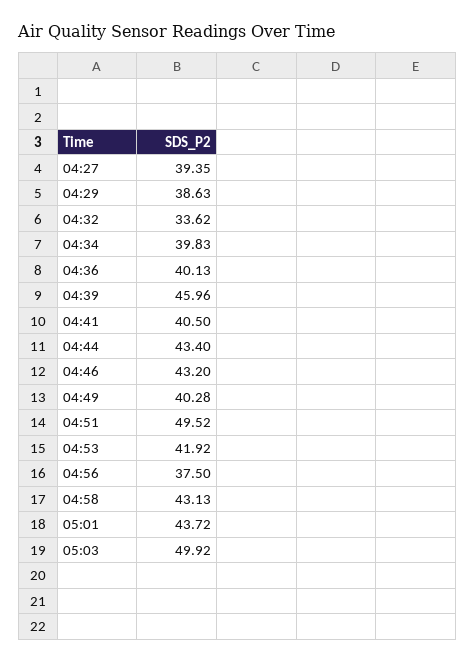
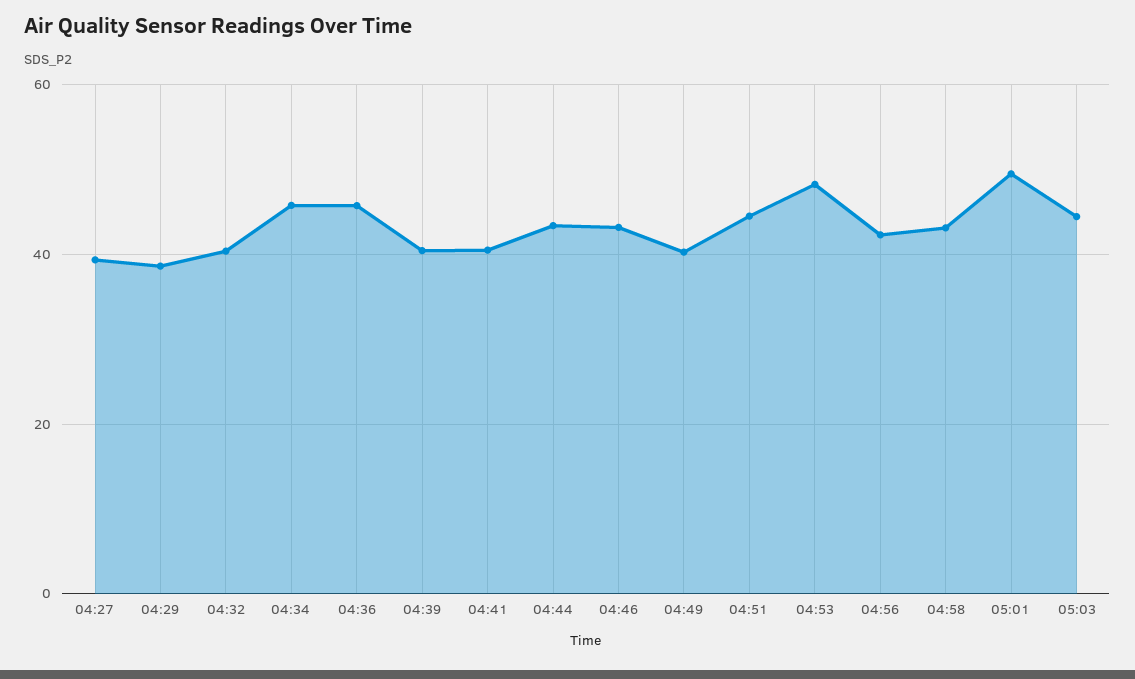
04:32: 33.62 -> 40
04:34: 39.83 -> 46
04:36: 40.13 -> 46
04:39: 45.96 -> 40
04:51: 49.52 -> 44
04:53: 41.92 -> 48
04:56: 37.5 -> 42
05:01: 43.72 -> 50
05:03: 49.92 -> 44

